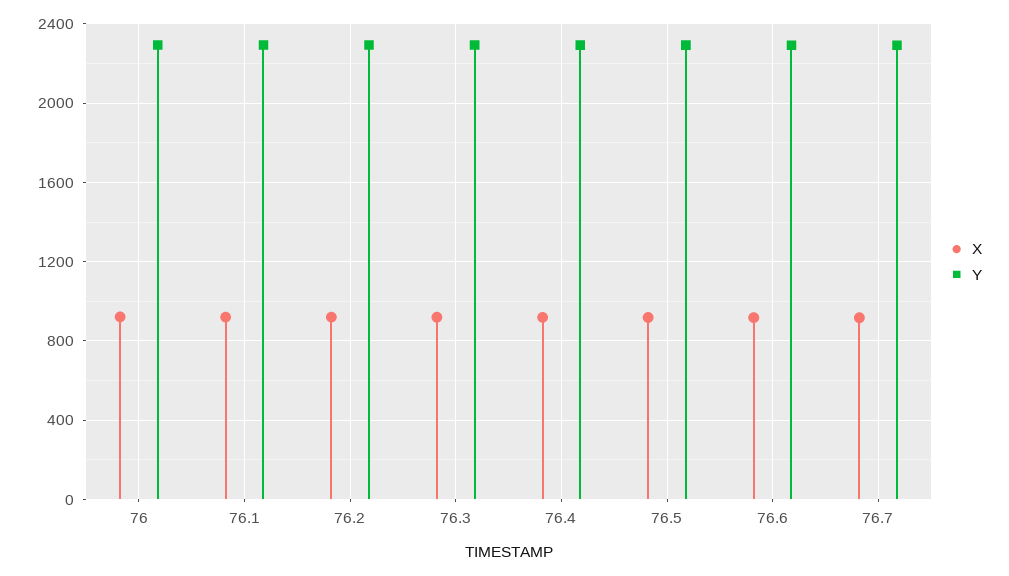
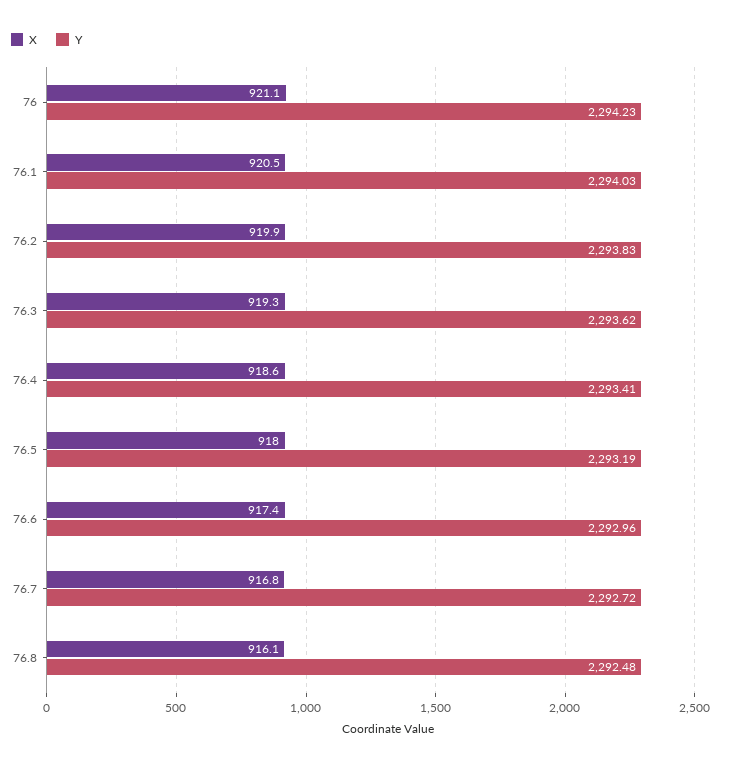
X, 76.8: none -> 916.1
Y, 76.8: none -> 2292.48

